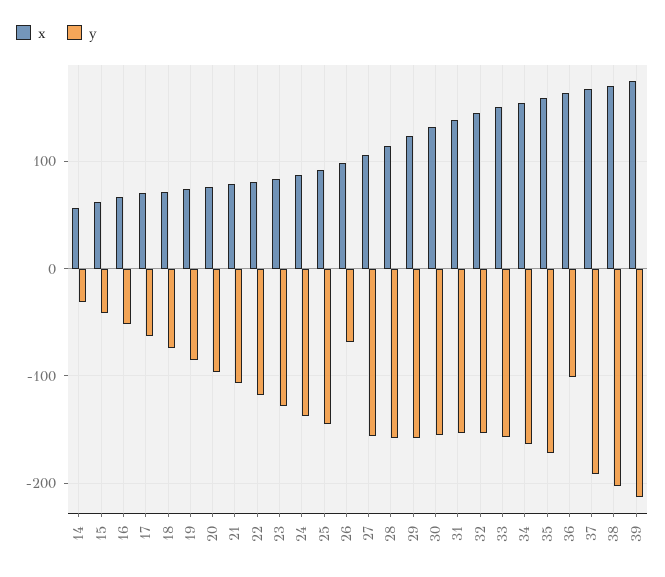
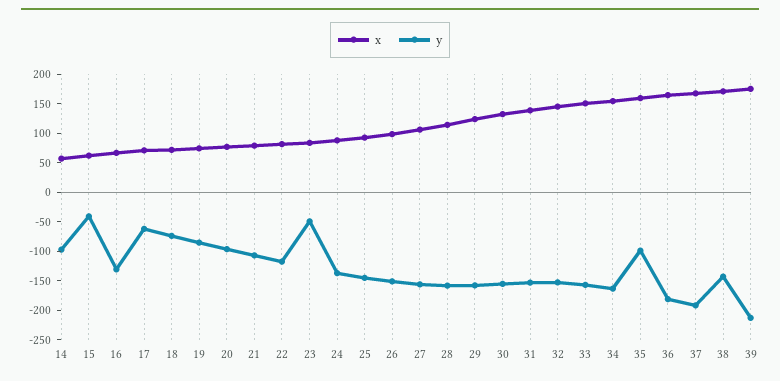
y, 14: -30 -> -100
y, 16: -50 -> -125
y, 23: -130 -> -50
y, 26: -70 -> -150
y, 35: -170 -> -100
y, 36: -100 -> -175
y, 38: -200 -> -150

